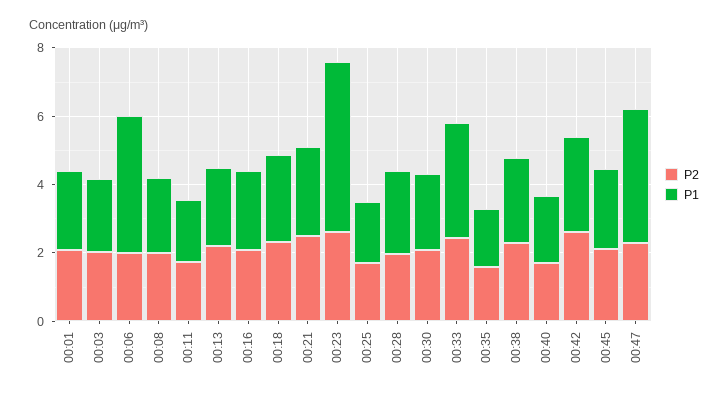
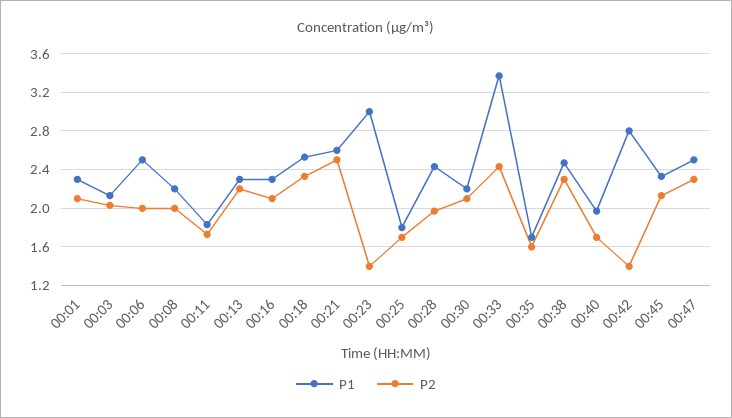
P1, 00:06: 4 -> 2.5
P2, 00:23: 2.5 -> 1.4
P1, 00:23: 5 -> 3
P2, 00:42: 2.5 -> 1.4
P1, 00:47: 4 -> 2.5

